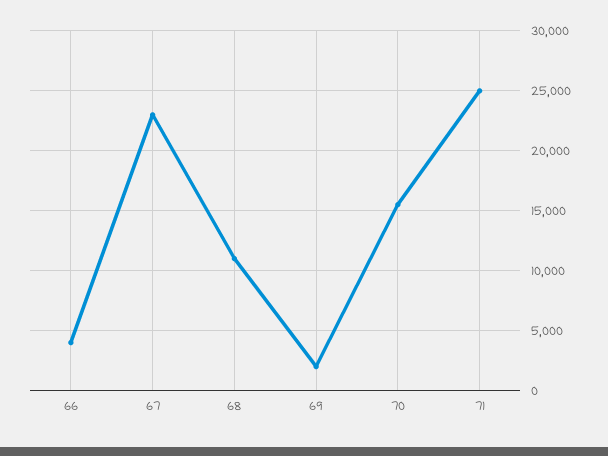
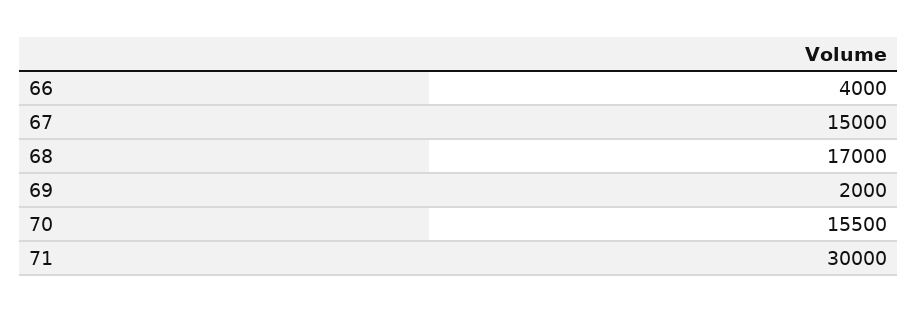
67: 23000 -> 15000
68: 11000 -> 17000
71: 25000 -> 30000

